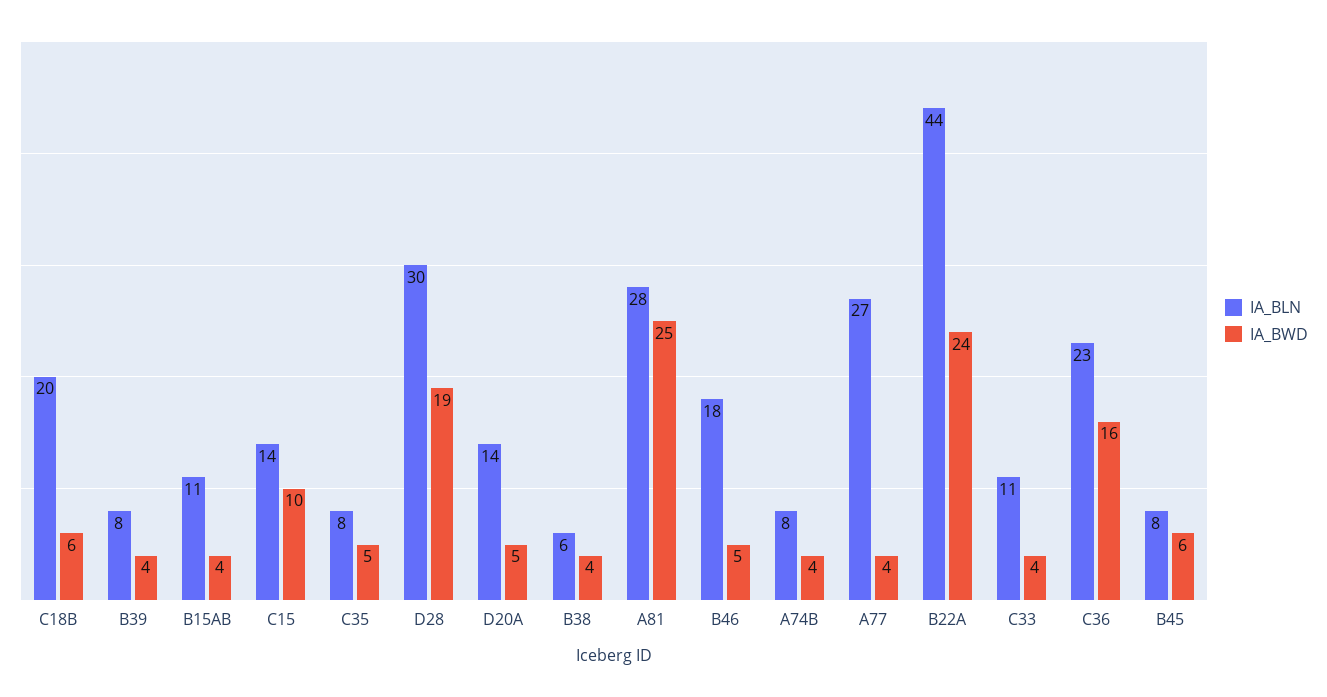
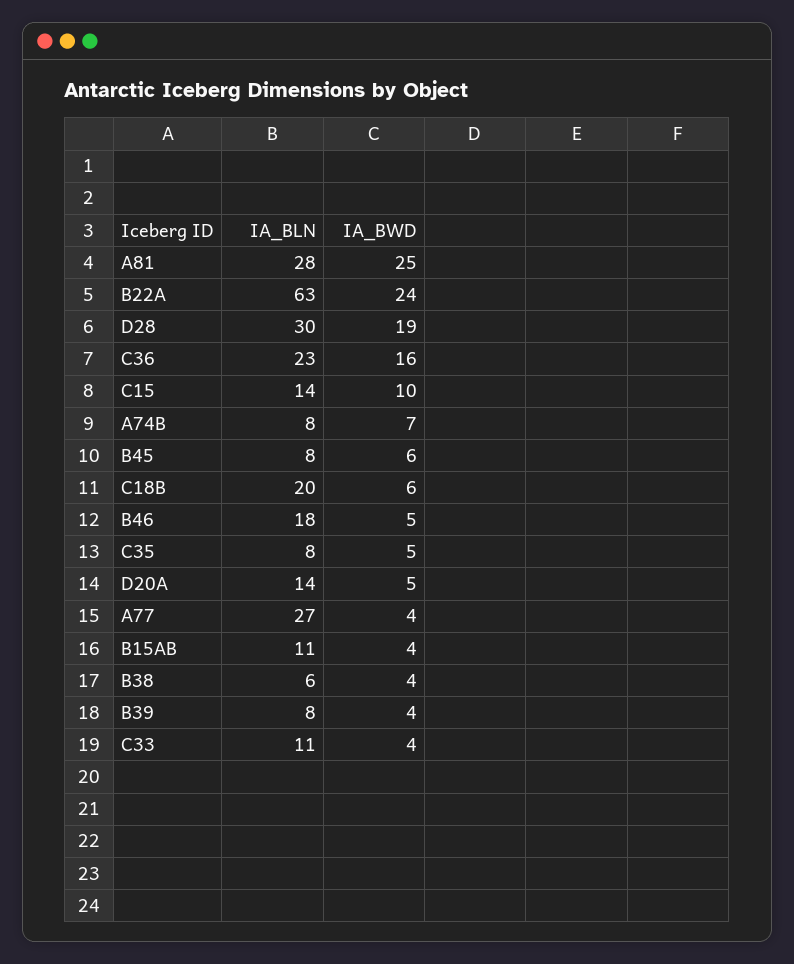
IA_BWD, A74B: 4 -> 7
IA_BLN, B22A: 44 -> 63

